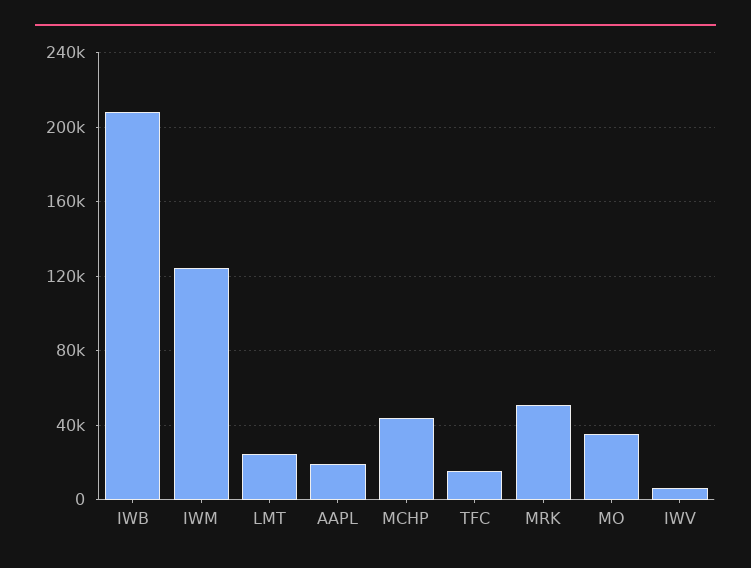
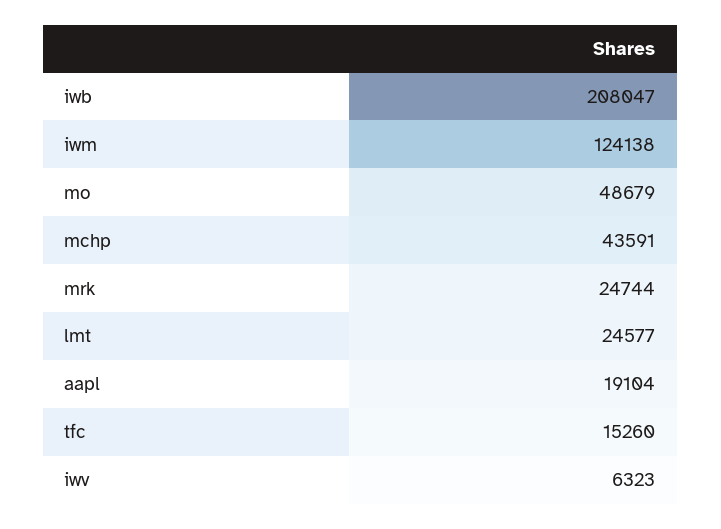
MRK: 50000 -> 24744
MO: 35000 -> 48679

